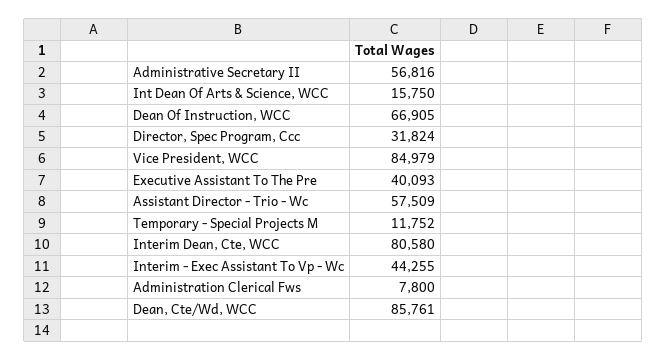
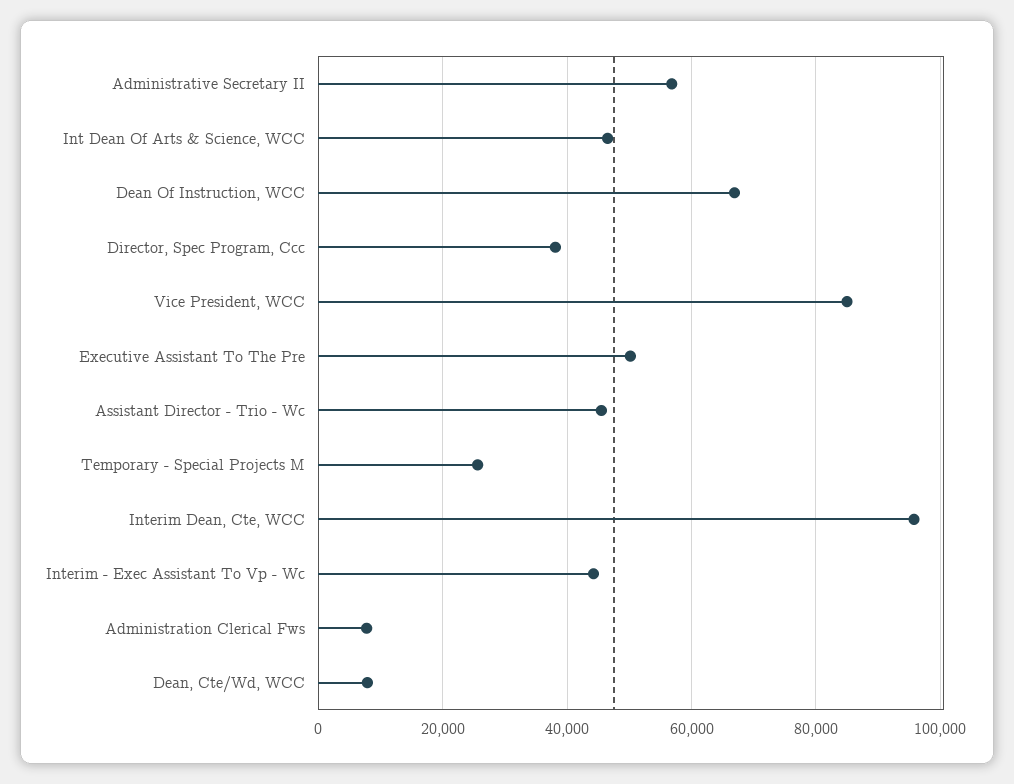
Int Dean Of Arts & Science, WCC: 15750 -> 46000
Director, Spec Program, Ccc: 31824 -> 38000
Executive Assistant To The Pre: 40093 -> 50000
Assistant Director - Trio - Wc: 57509 -> 46000
Temporary - Special Projects M: 11752 -> 26000
Interim Dean, Cte, WCC: 80580 -> 96000
Dean, Cte/Wd, WCC: 85761 -> 8000

